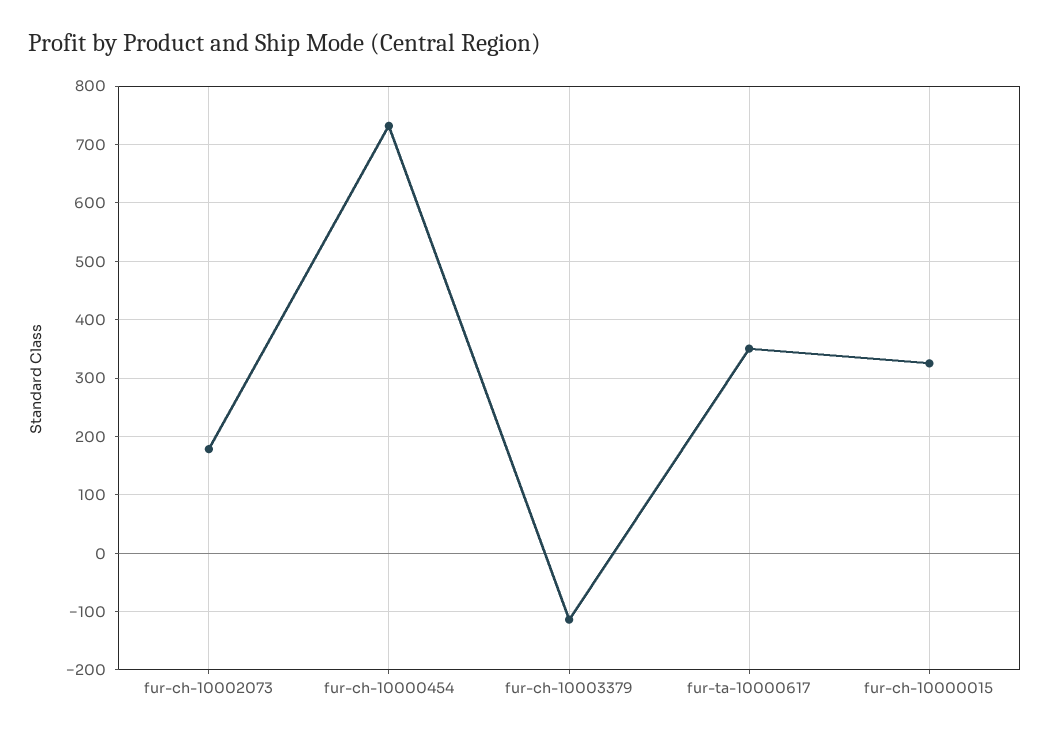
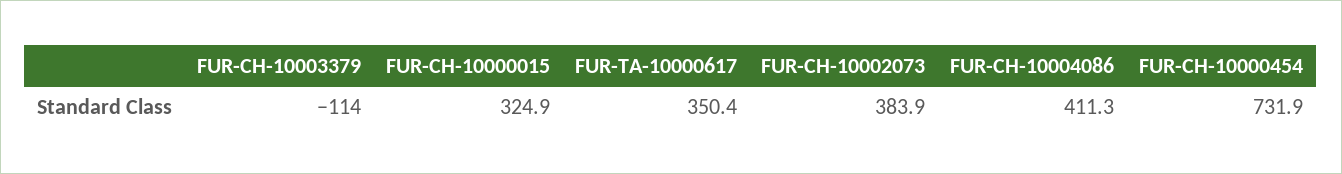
fur-ch-10002073: 180 -> 383.9
FUR-CH-10004086: none -> 411.3

